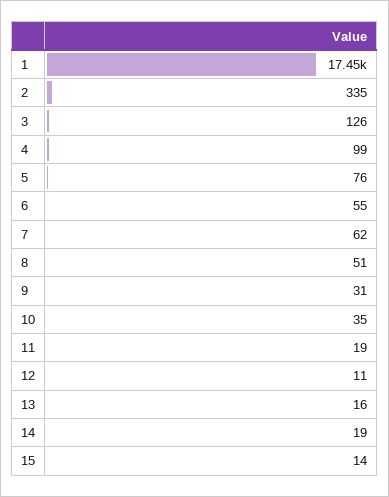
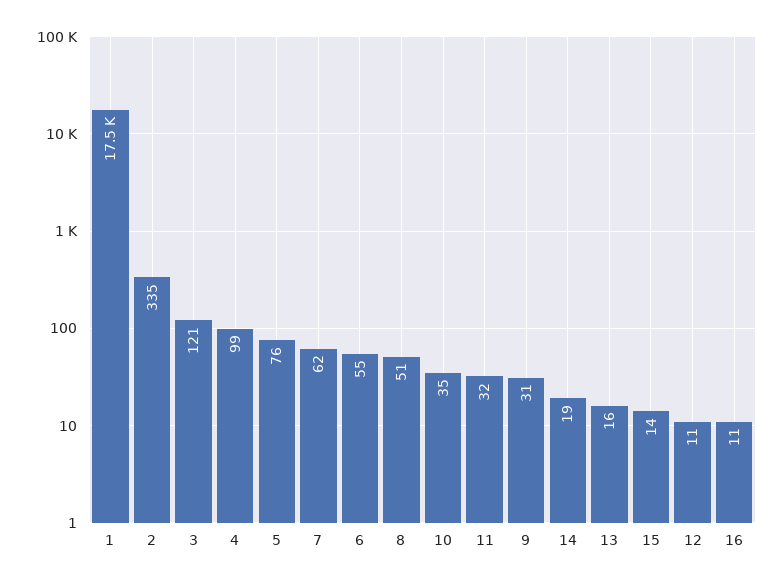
3: 126 -> 121
11: 19 -> 32
16: none -> 11

